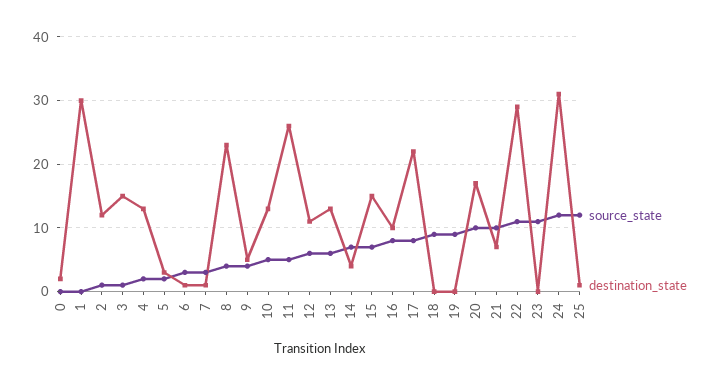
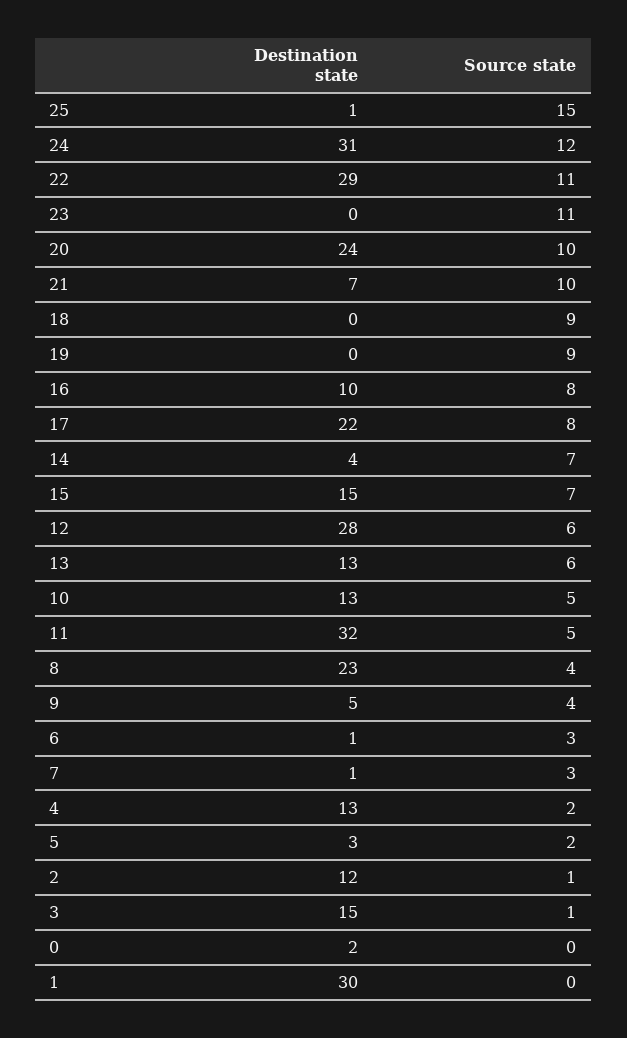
destination_state, 11: 26 -> 32
destination_state, 12: 11 -> 28
destination_state, 20: 17 -> 24
source_state, 25: 12 -> 15

